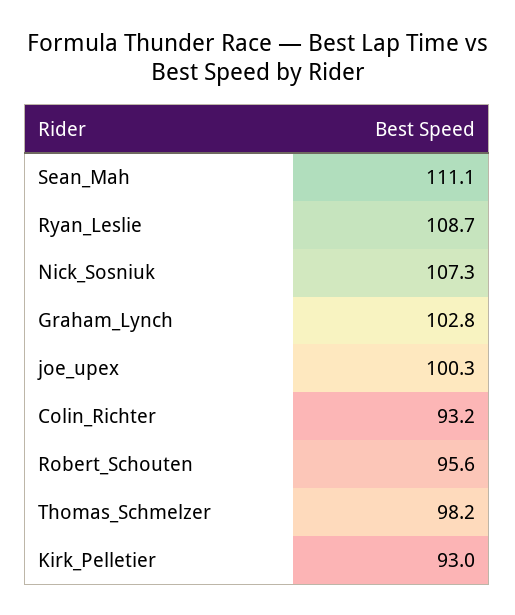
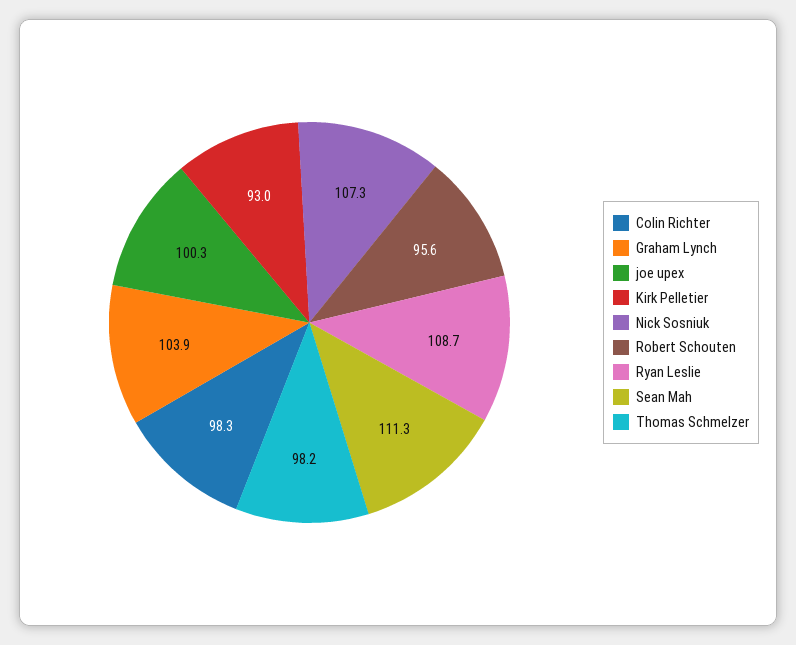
Sean_Mah: 111.1 -> 111.3
Graham_Lynch: 102.8 -> 103.9
Colin_Richter: 93.2 -> 98.3

